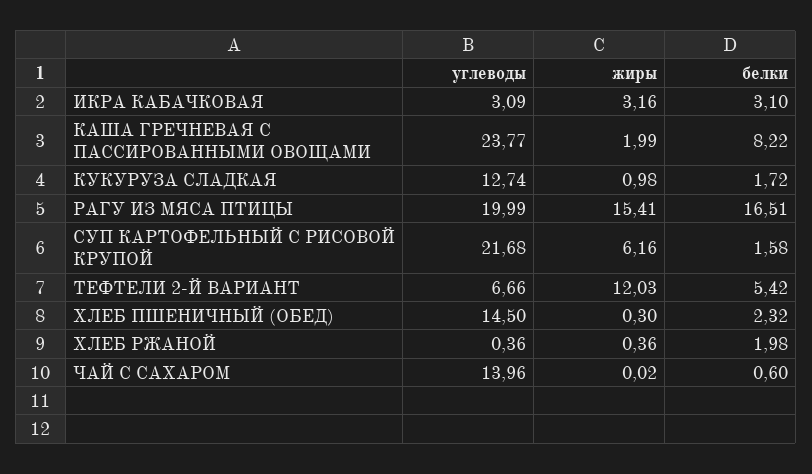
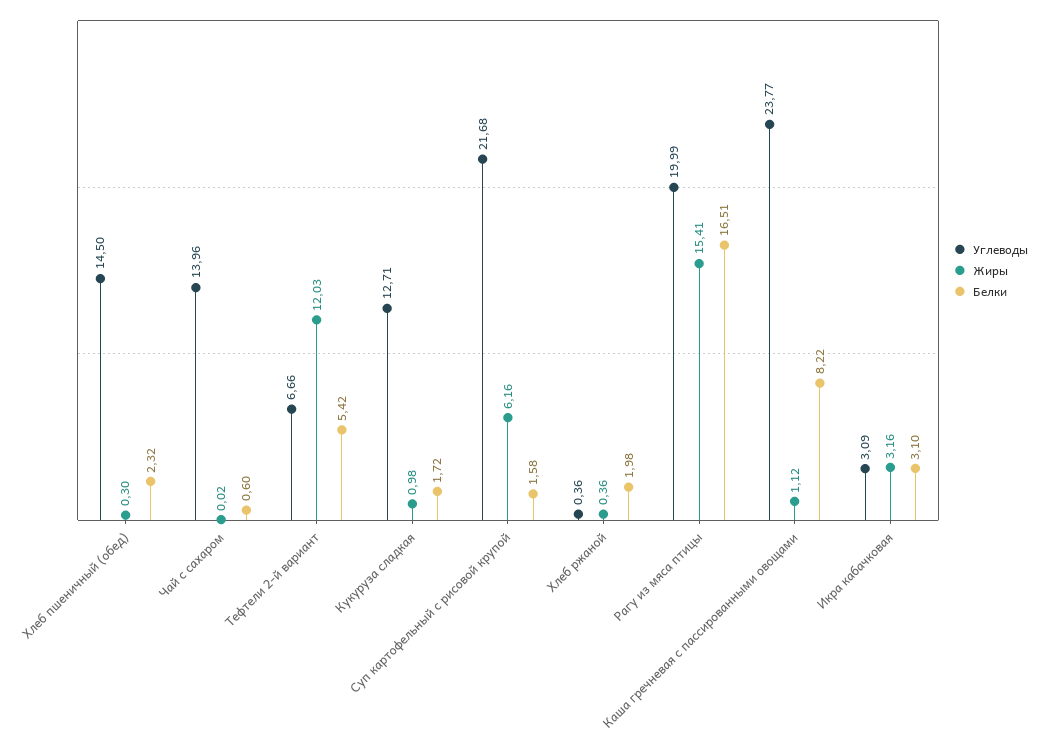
жиры, КАША ГРЕЧНЕВАЯ С ПАССИРОВАННЫМИ ОВОЩАМИ: 1.99 -> 1.12
углеводы, КУКУРУЗА СЛАДКАЯ: 12.74 -> 12.71

